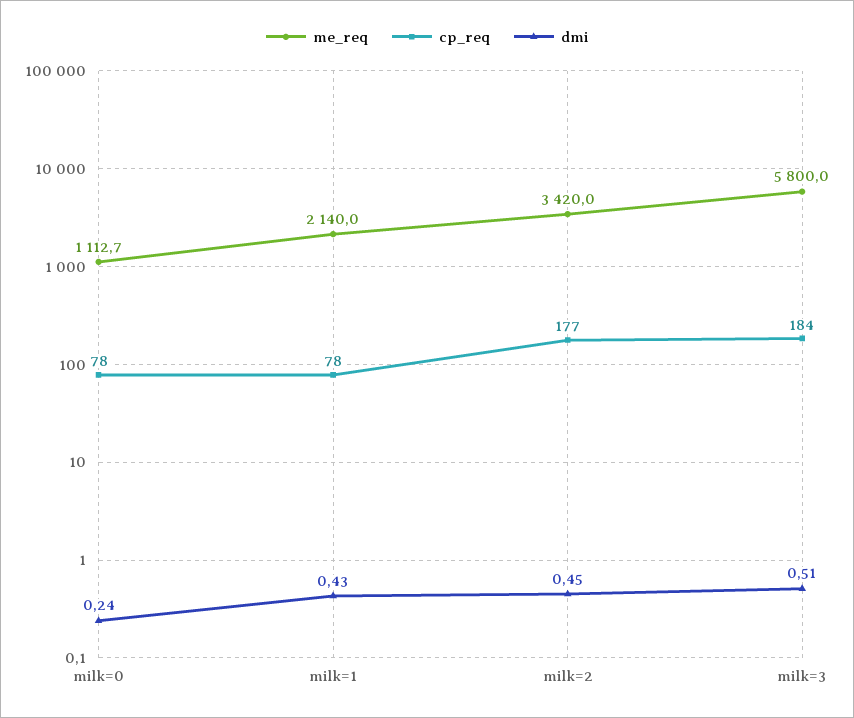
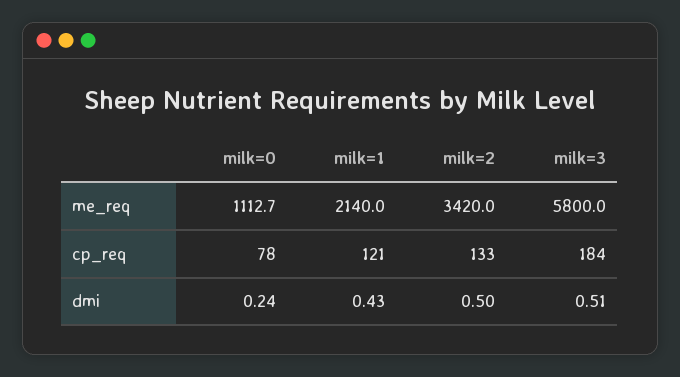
cp_req, milk=1: 78 -> 121
cp_req, milk=2: 177 -> 133
dmi, milk=2: 0.45 -> 0.5

